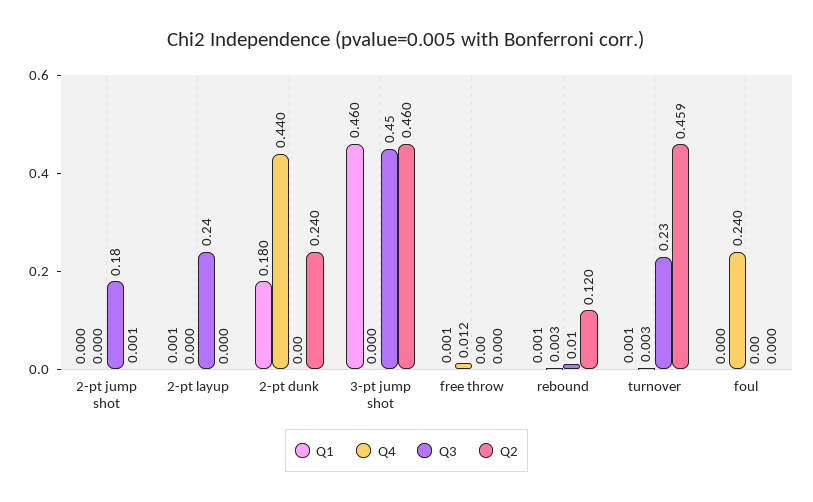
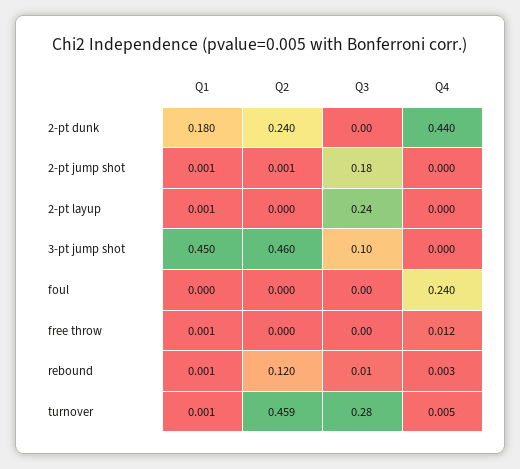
Q1, 2-pt jump shot: 0 -> 0.001
Q1, 3-pt jump shot: 0.46 -> 0.45
Q3, 3-pt jump shot: 0.45 -> 0.1
Q4, turnover: 0.003 -> 0.005
Q3, turnover: 0.23 -> 0.28

